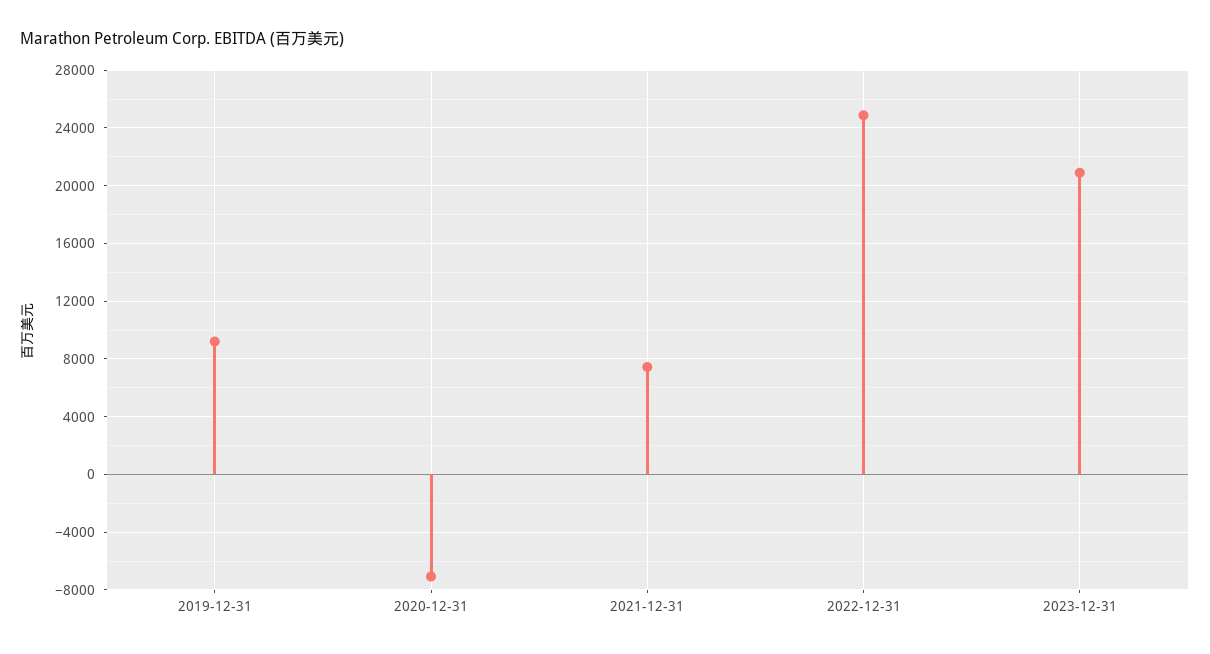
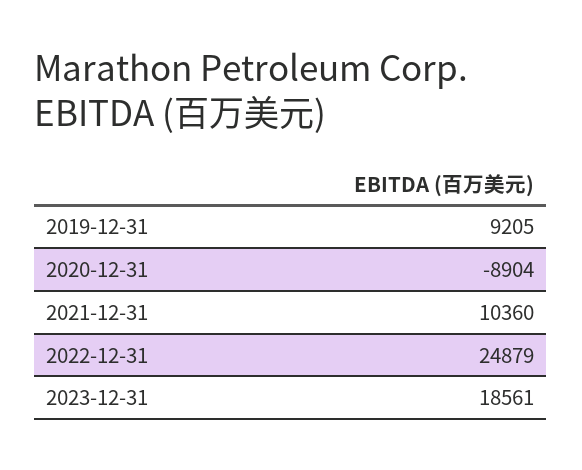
2020-12-31: -7000 -> -8904
2021-12-31: 7500 -> 10360
2023-12-31: 21000 -> 18561

